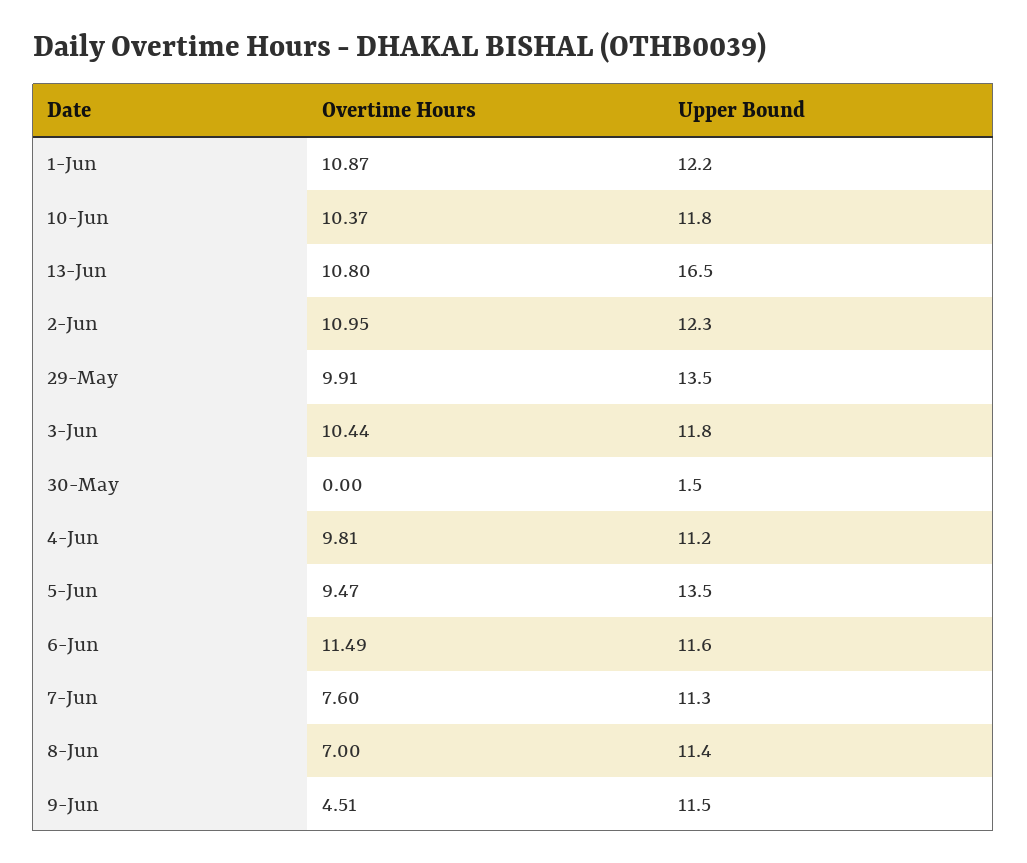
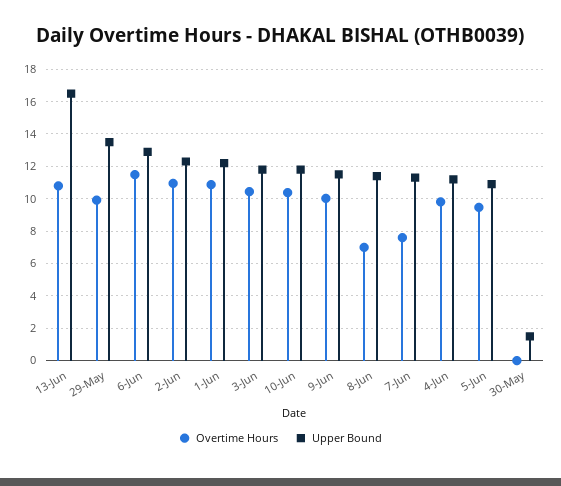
Upper Bound, 5-Jun: 13.5 -> 11
Upper Bound, 6-Jun: 11.6 -> 13
Overtime Hours, 9-Jun: 4.51 -> 10

